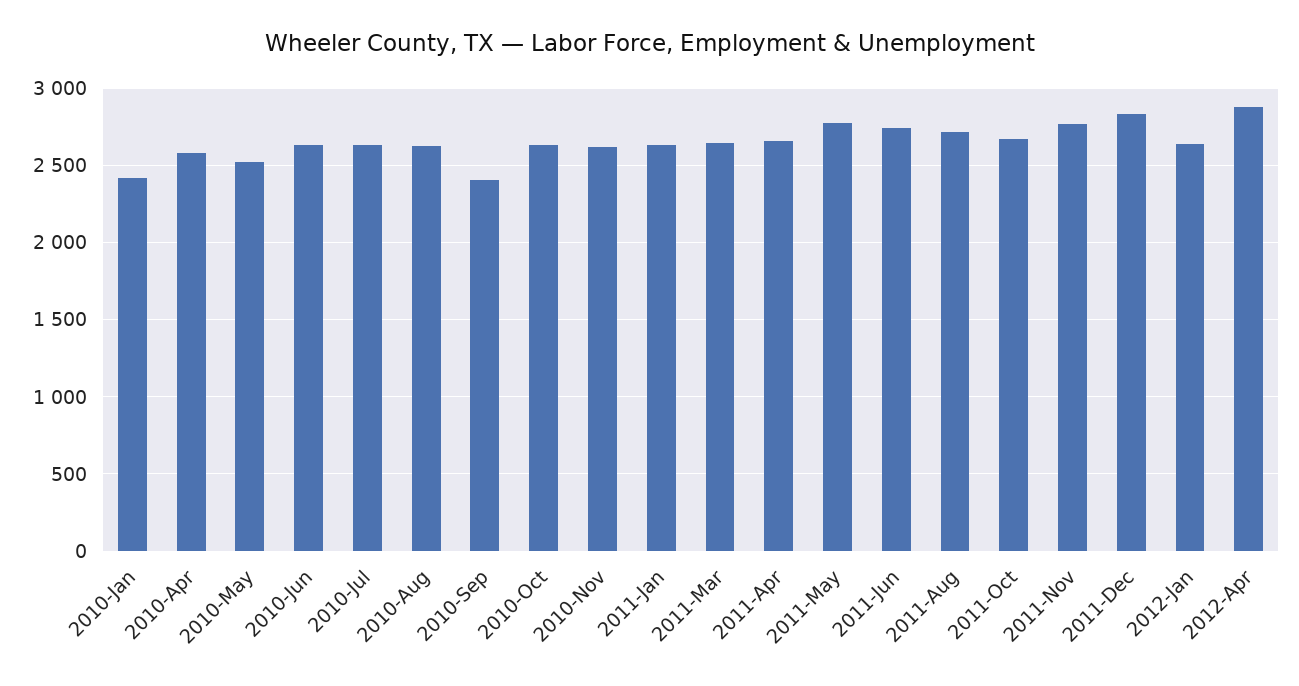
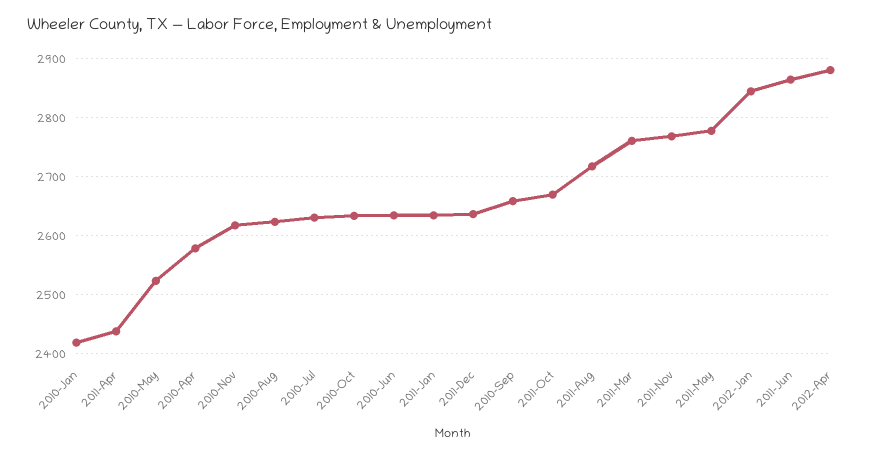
2010-Sep: 2400 -> 2660
2011-Mar: 2650 -> 2760
2011-Apr: 2650 -> 2440
2011-Jun: 2750 -> 2860
2011-Dec: 2850 -> 2640
2012-Jan: 2650 -> 2840

